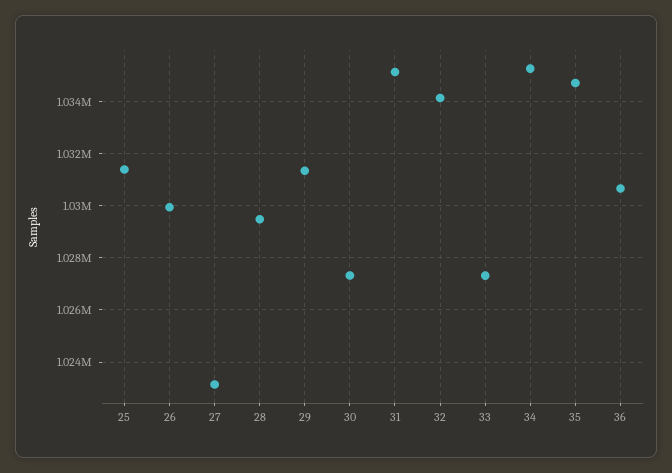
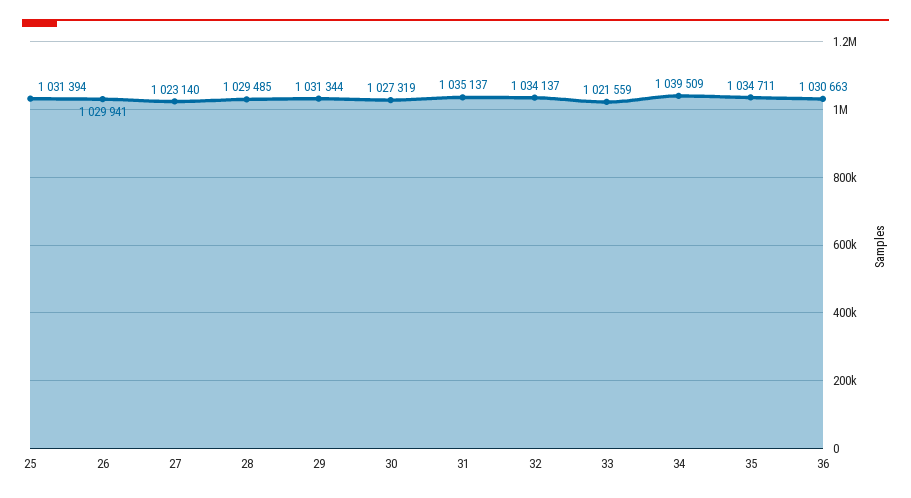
33: 1027250 -> 1021559
34: 1035250 -> 1039509

